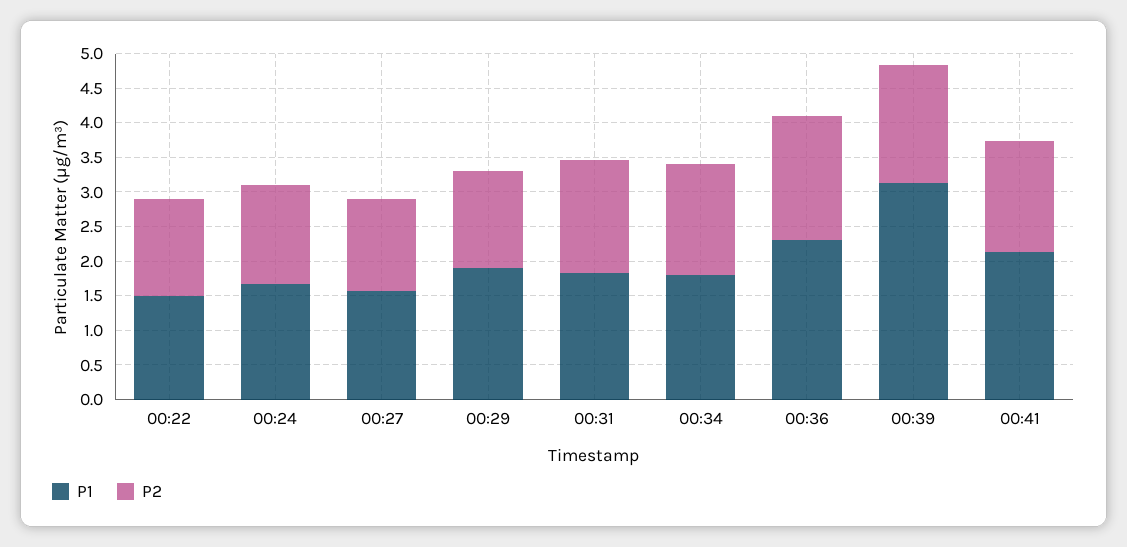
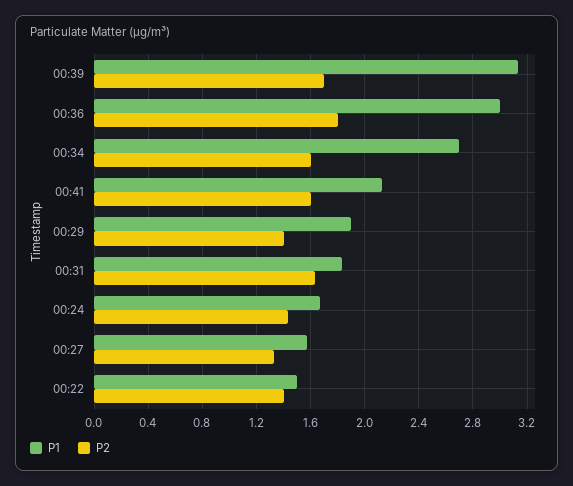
P1, 00:34: 1.75 -> 2.7
P1, 00:36: 2.25 -> 3

